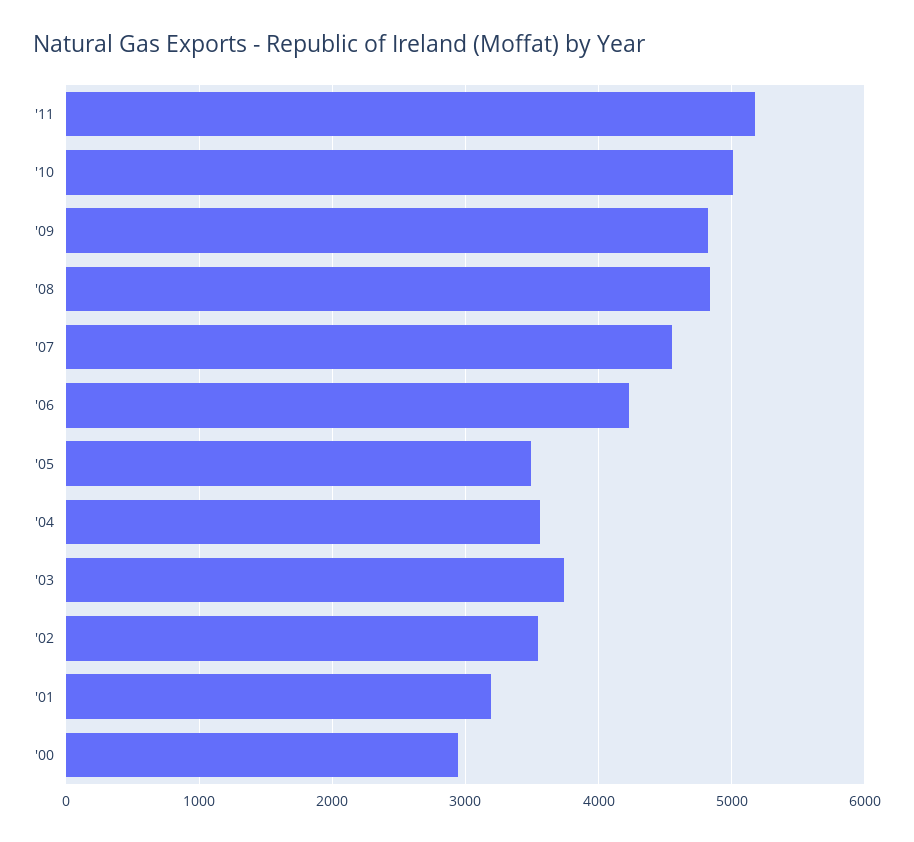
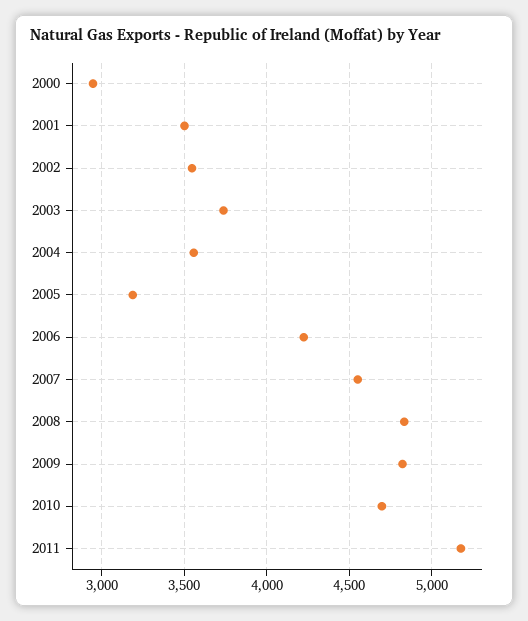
'10: 5000 -> 4700
'05: 3500 -> 3200
'01: 3200 -> 3500

